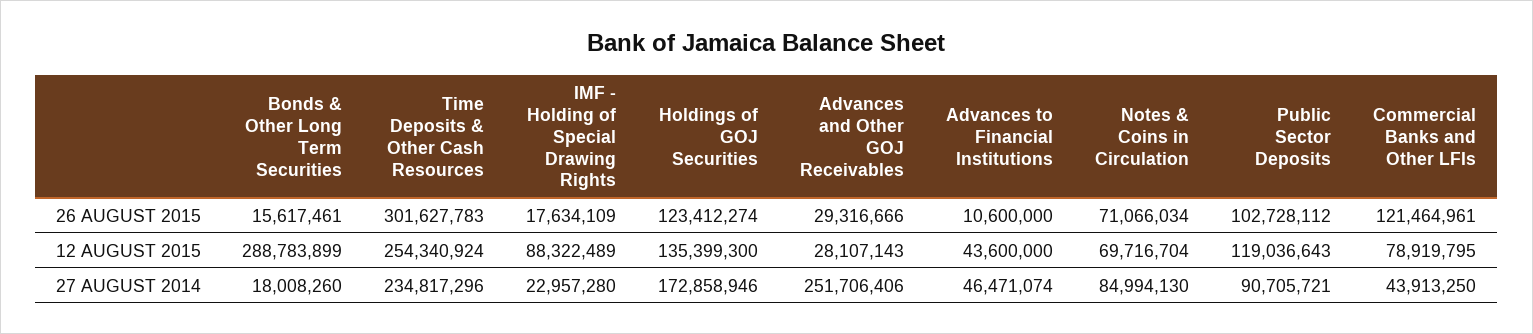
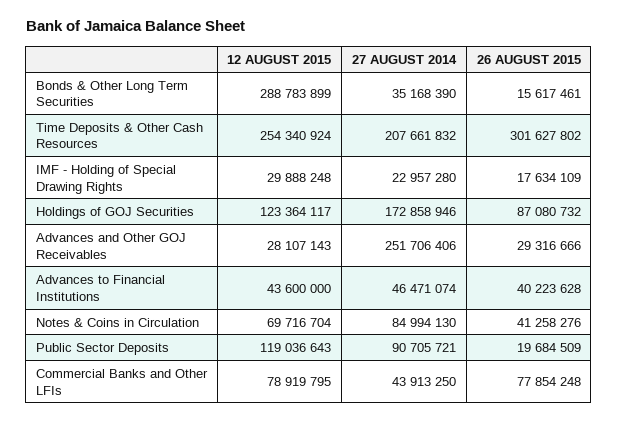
Time Deposits & Other Cash Resources, 26 AUGUST 2015: 301627783 -> 301627802
Holdings of GOJ Securities, 26 AUGUST 2015: 123412274 -> 87080732
Advances to Financial Institutions, 26 AUGUST 2015: 10600000 -> 40223628
Notes & Coins in Circulation, 26 AUGUST 2015: 71066034 -> 41258276
Public Sector Deposits, 26 AUGUST 2015: 102728112 -> 19684509
Commercial Banks and Other LFIs, 26 AUGUST 2015: 121464961 -> 77854248
IMF - Holding of Special Drawing Rights, 12 AUGUST 2015: 88322489 -> 29888248
Holdings of GOJ Securities, 12 AUGUST 2015: 135399300 -> 123364117
Bonds & Other Long Term Securities, 27 AUGUST 2014: 18008260 -> 35168390
Time Deposits & Other Cash Resources, 27 AUGUST 2014: 234817296 -> 207661832

